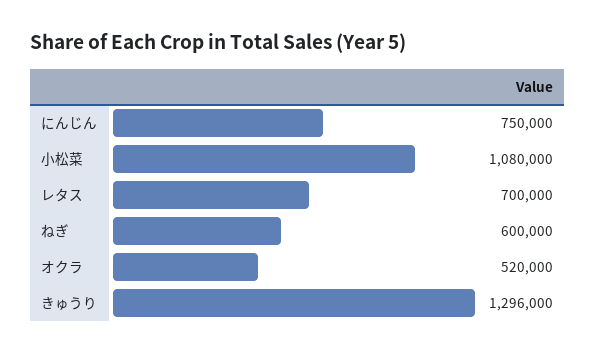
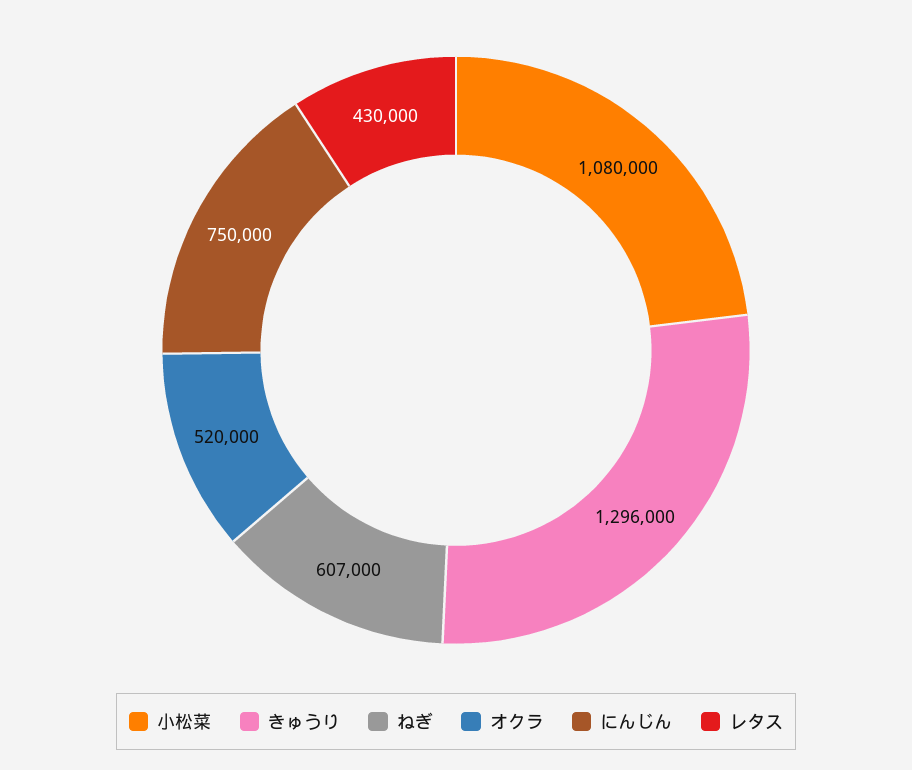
レタス: 700000 -> 430000
ねぎ: 600000 -> 607000

